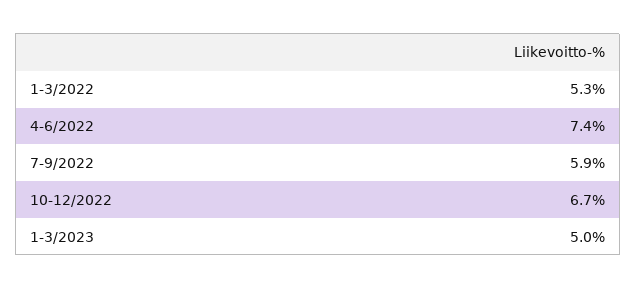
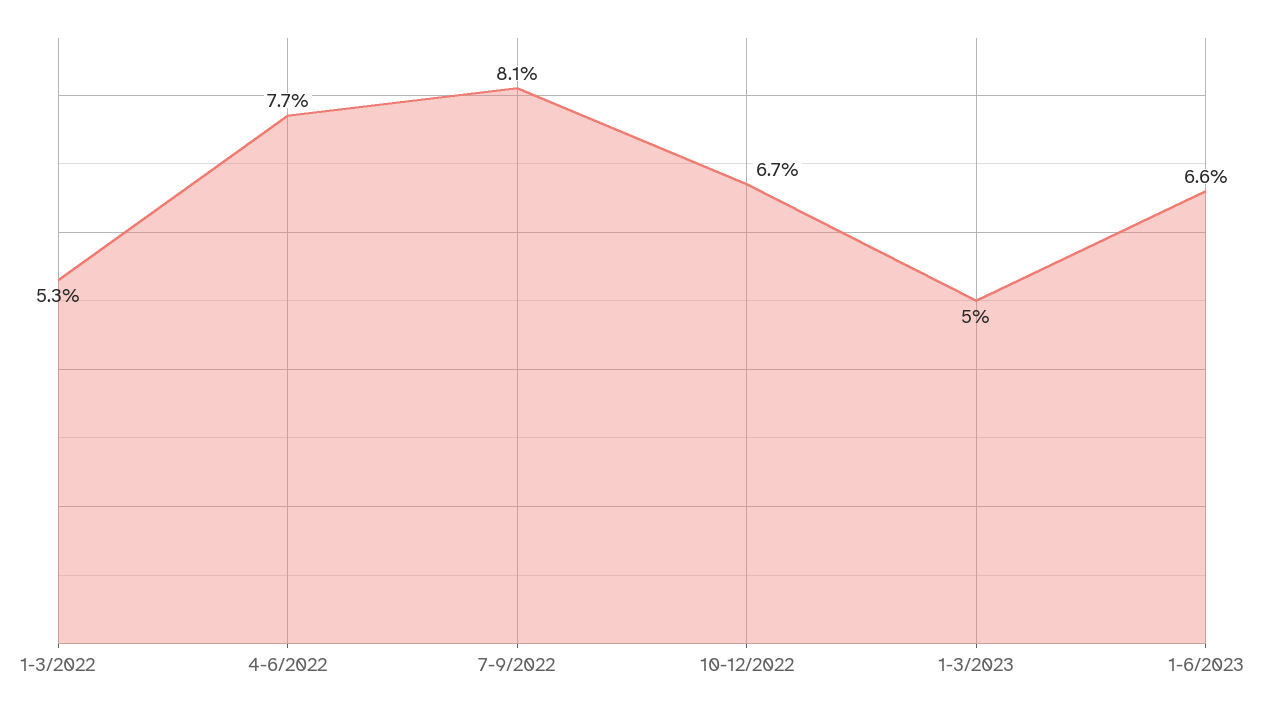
4-6/2022: 7.4 -> 7.7
7-9/2022: 5.9 -> 8.1
1-6/2023: none -> 6.6

